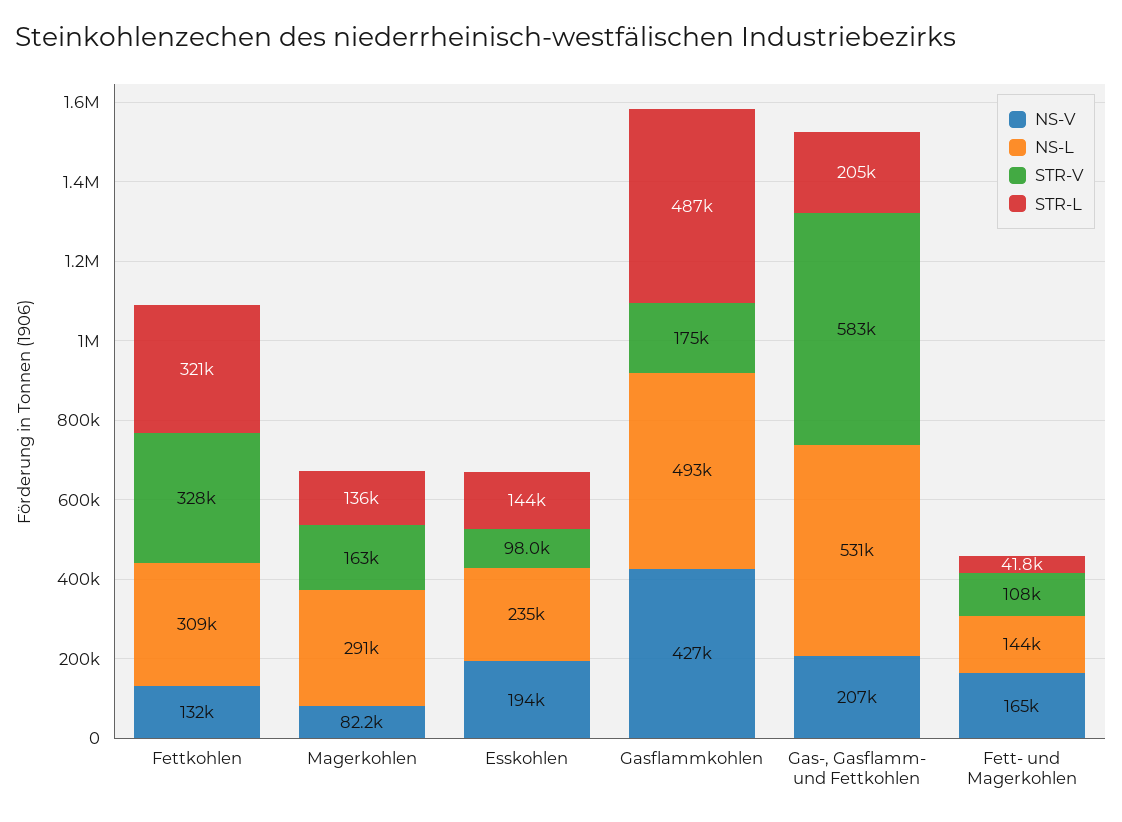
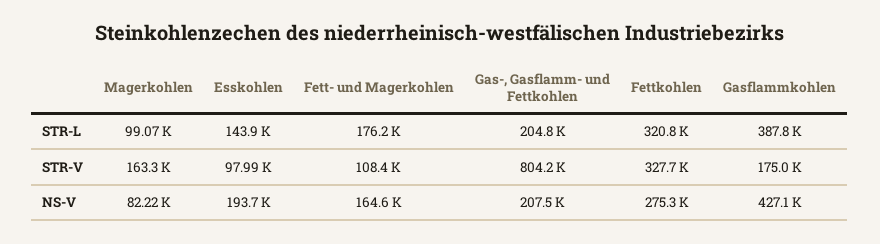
NS-V, Fettkohlen: 132000 -> 275300
NS-L, Fettkohlen: 309000 -> none
NS-L, Magerkohlen: 291000 -> none
STR-L, Magerkohlen: 136000 -> 99070
NS-L, Esskohlen: 235000 -> none
NS-L, Gasflammkohlen: 493000 -> none
STR-L, Gasflammkohlen: 487000 -> 387800
NS-L, Gas-, Gasflamm- und Fettkohlen: 531000 -> none
STR-V, Gas-, Gasflamm- und Fettkohlen: 583000 -> 804200
NS-L, Fett- und Magerkohlen: 144000 -> none
STR-L, Fett- und Magerkohlen: 41800 -> 176200

